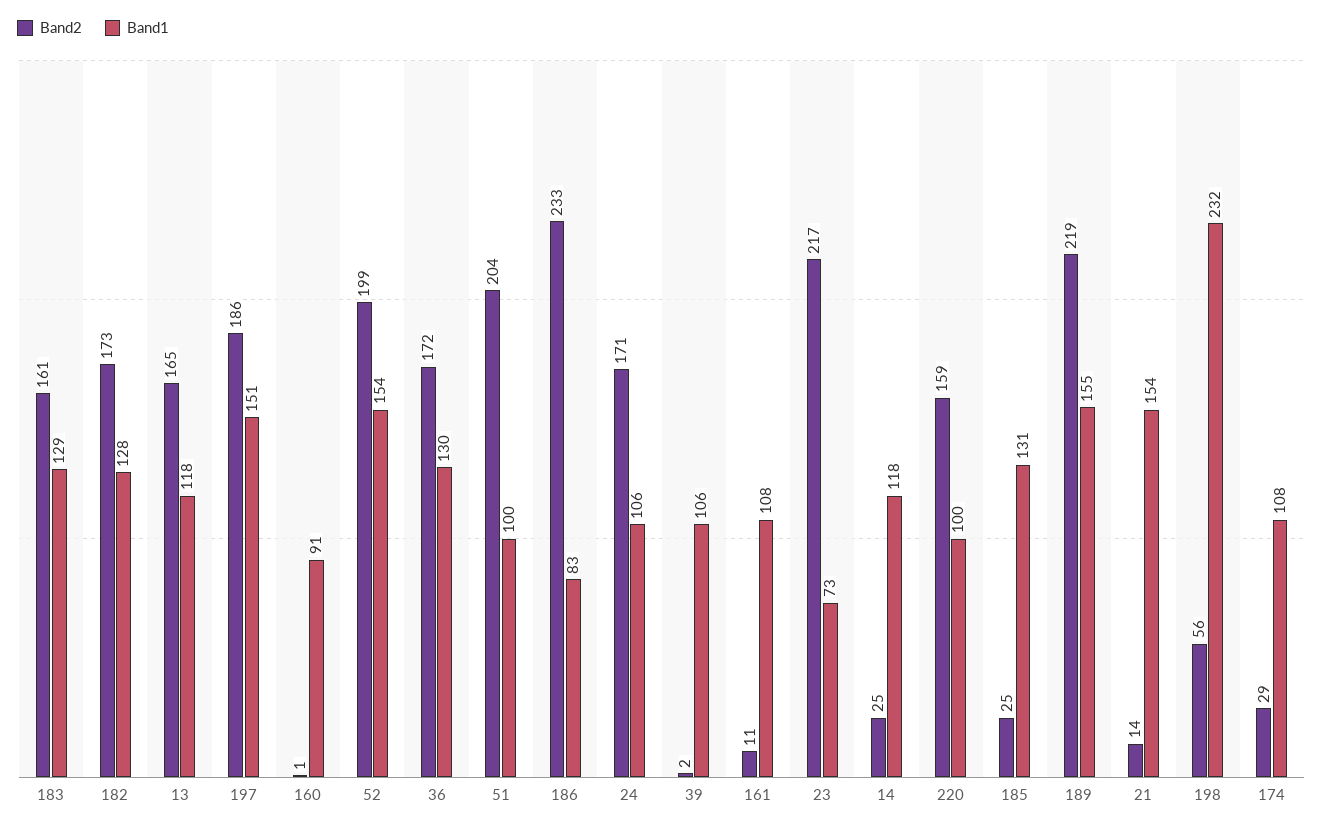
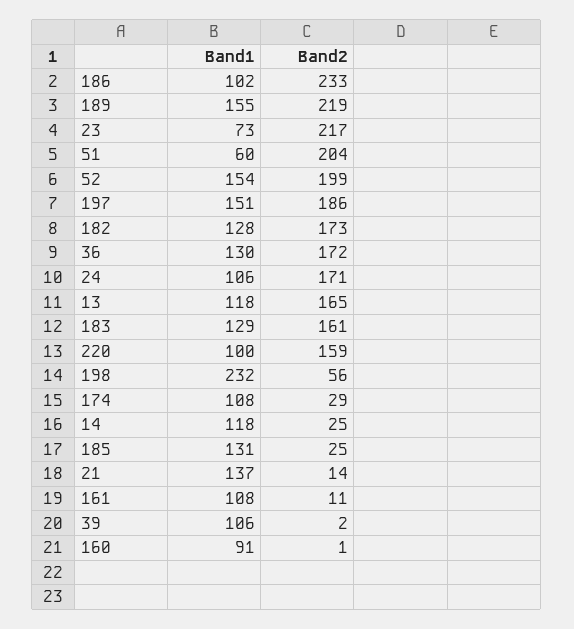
Band1, 51: 100 -> 60
Band1, 186: 83 -> 102
Band1, 21: 154 -> 137

